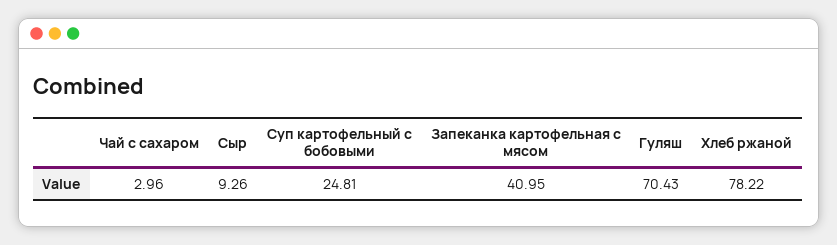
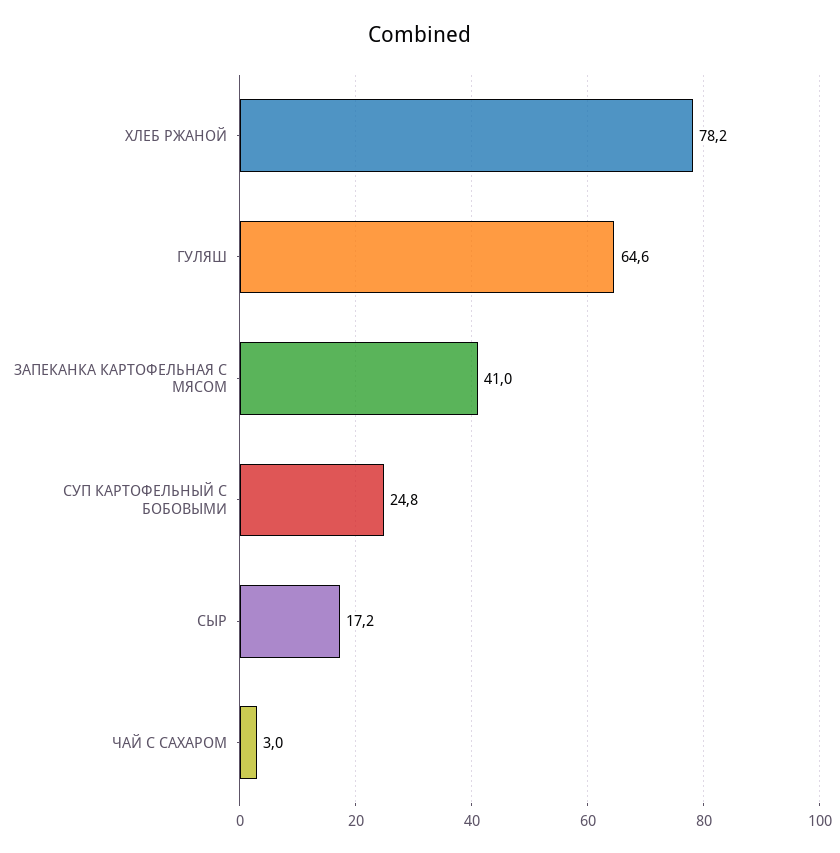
Сыр: 9.26 -> 17.2
Гуляш: 70.43 -> 64.6

